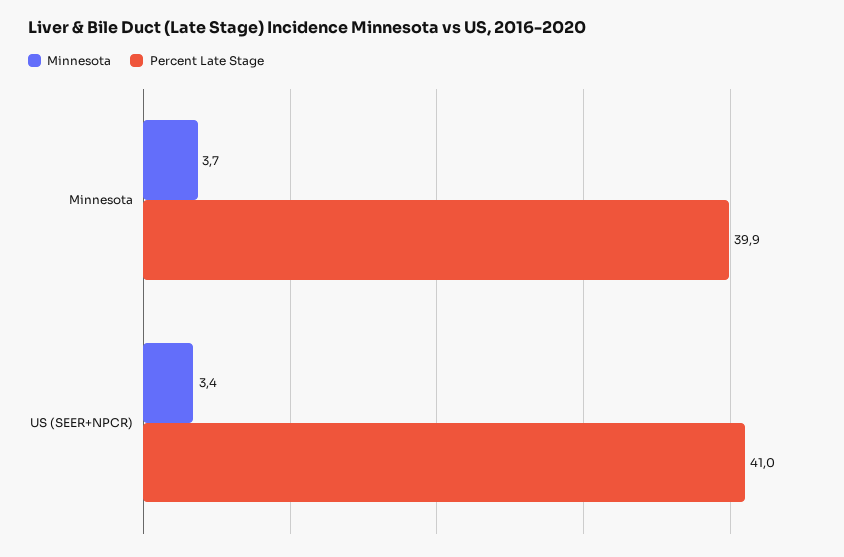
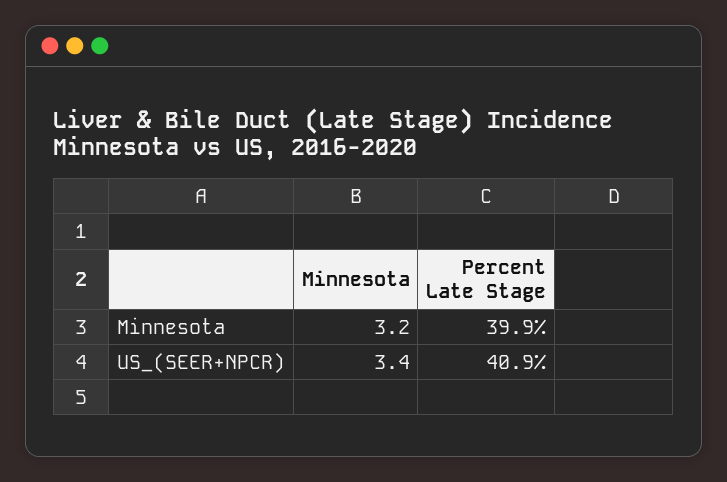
Minnesota, Minnesota: 3.7 -> 3.2
Percent Late Stage, US (SEER+NPCR): 41 -> 40.9

